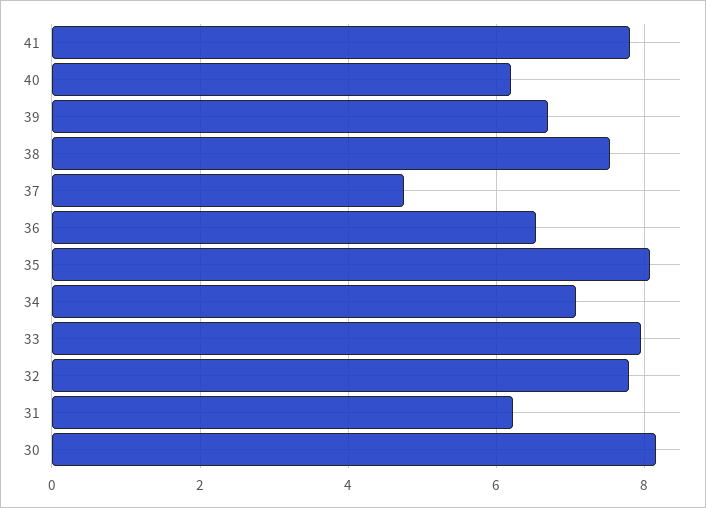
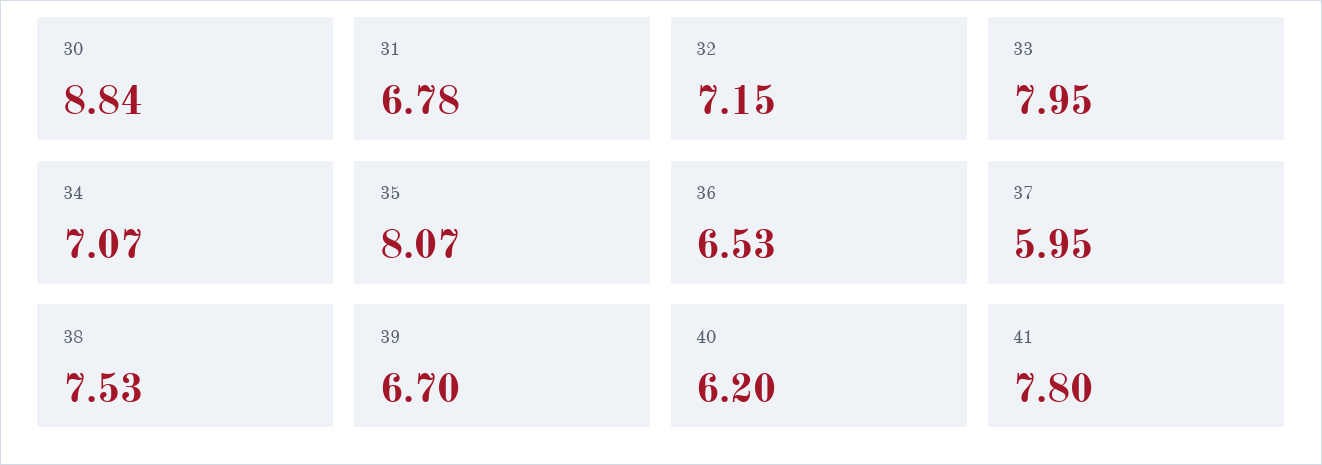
37: 4.8 -> 5.95
32: 7.8 -> 7.15
31: 6.2 -> 6.78
30: 8.2 -> 8.84

